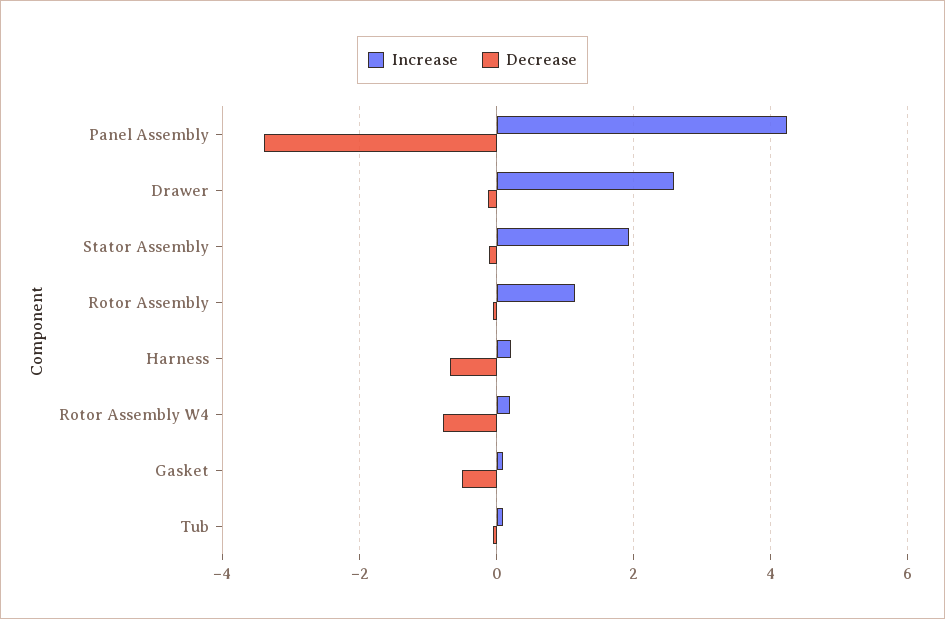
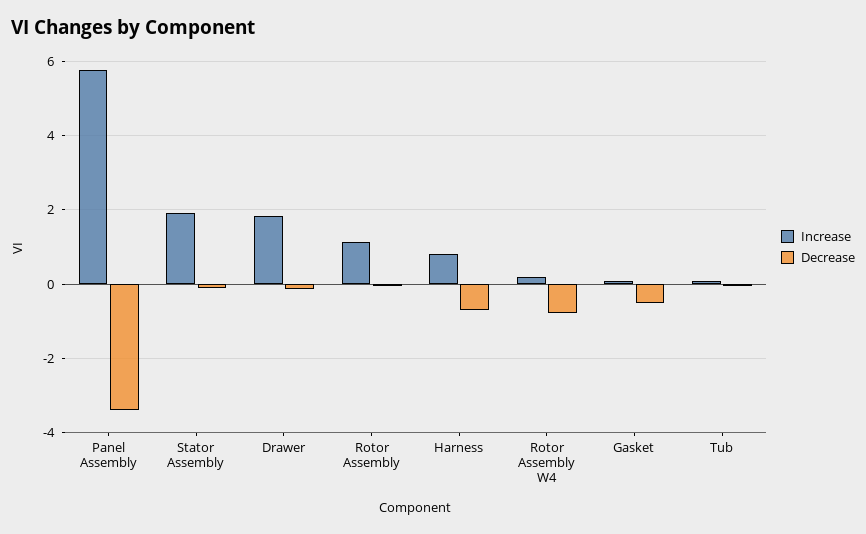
Increase, Panel Assembly: 4.2 -> 5.8
Increase, Drawer: 2.6 -> 1.8
Increase, Harness: 0.2 -> 0.8

